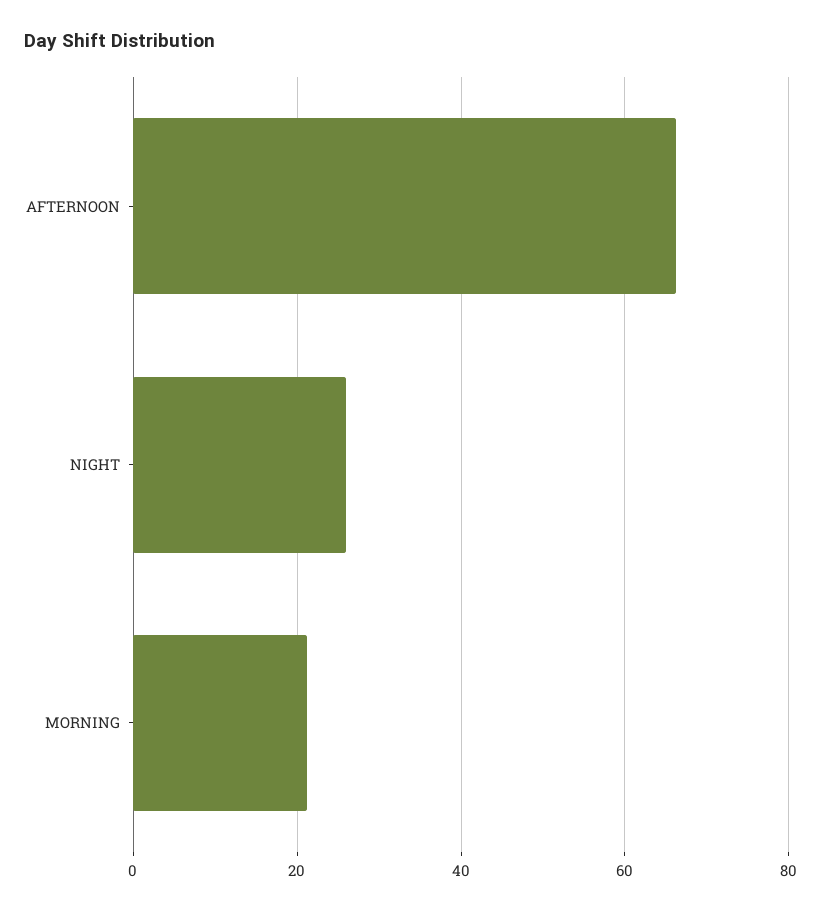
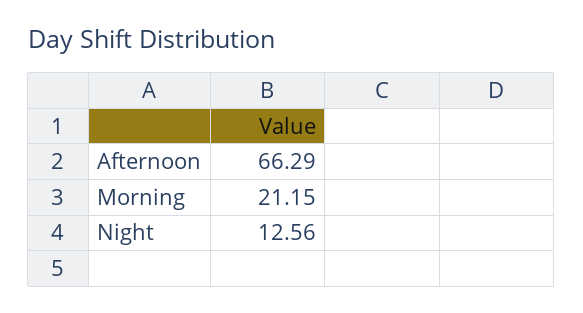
NIGHT: 26 -> 12.56

